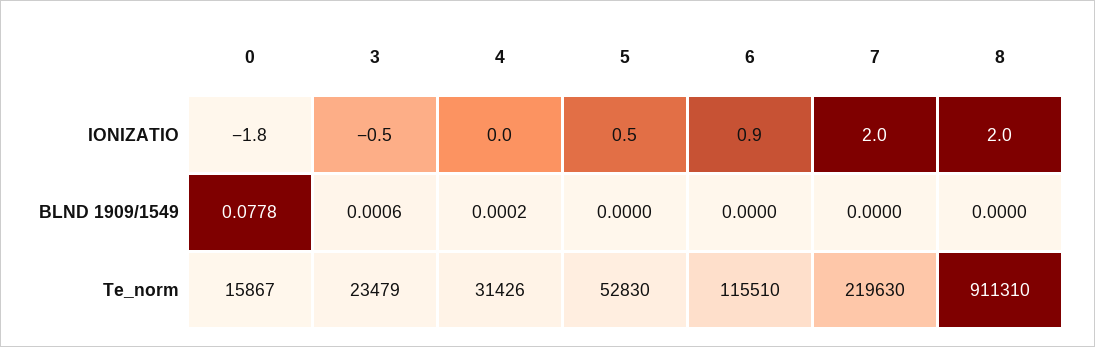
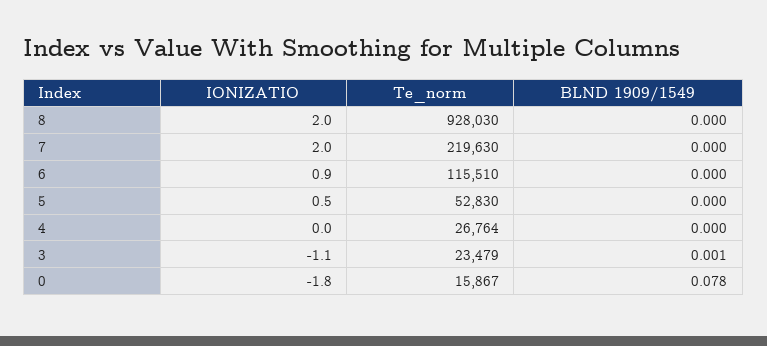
3, IONIZATIO: -0.5 -> -1.1
4, Te_norm: 31426 -> 26764
8, Te_norm: 911310 -> 928030

